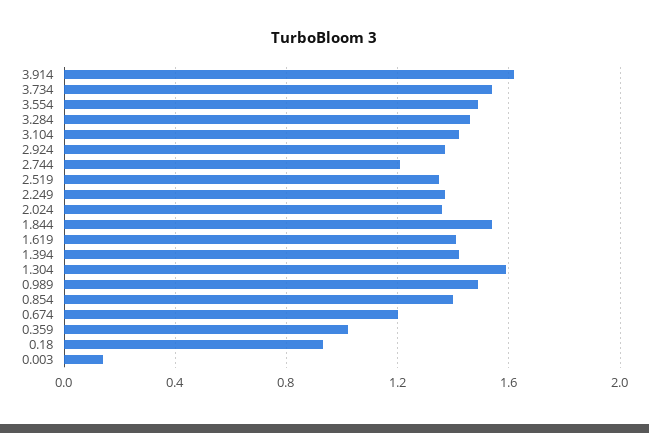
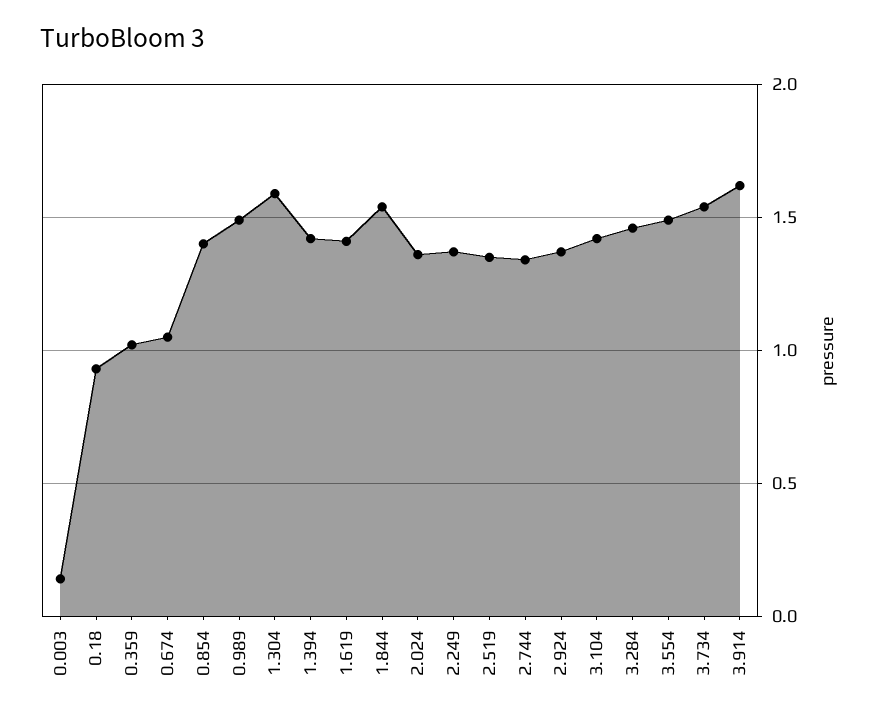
2.744: 1.2 -> 1.35
0.674: 1.2 -> 1.05

